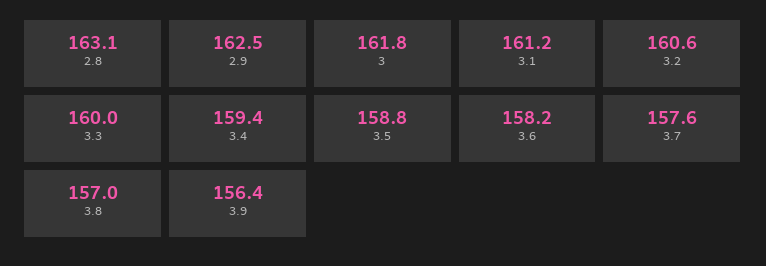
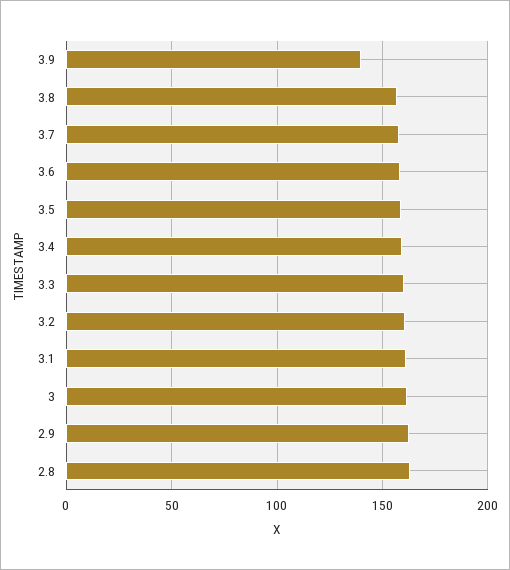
3.9: 156.4 -> 140

